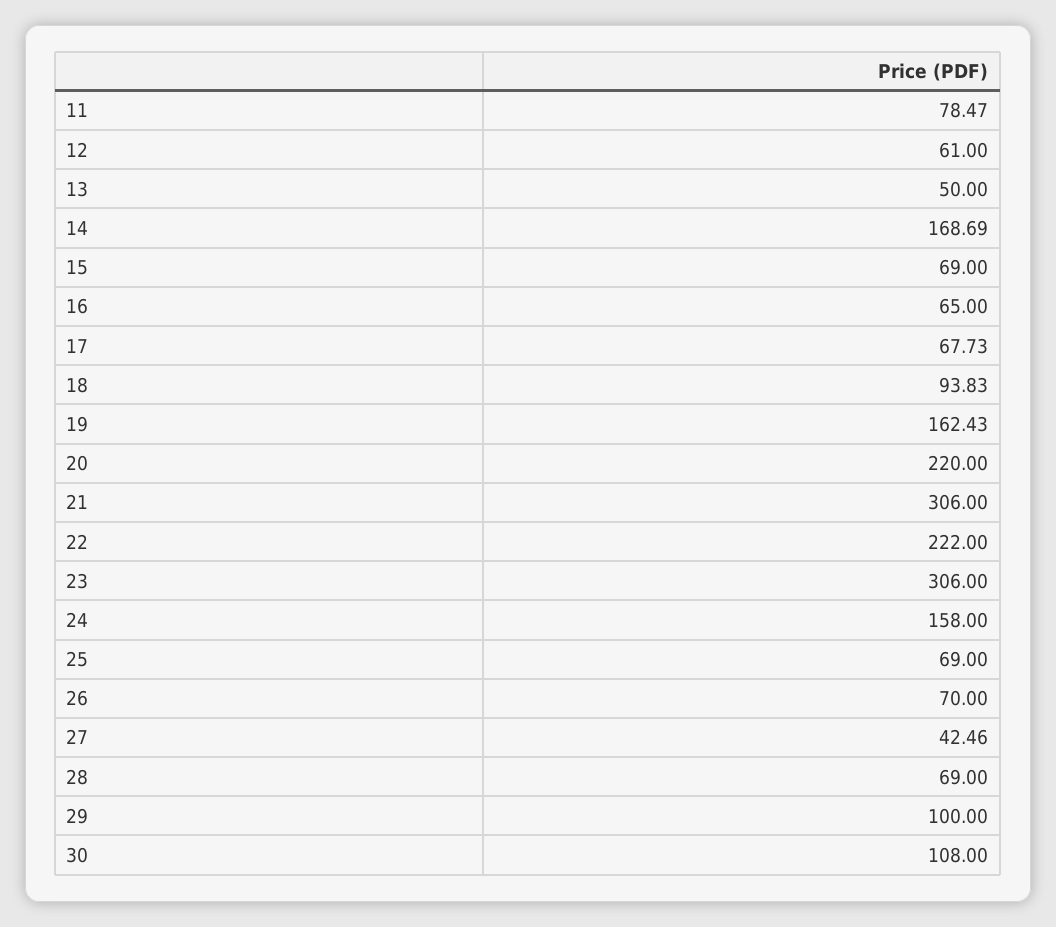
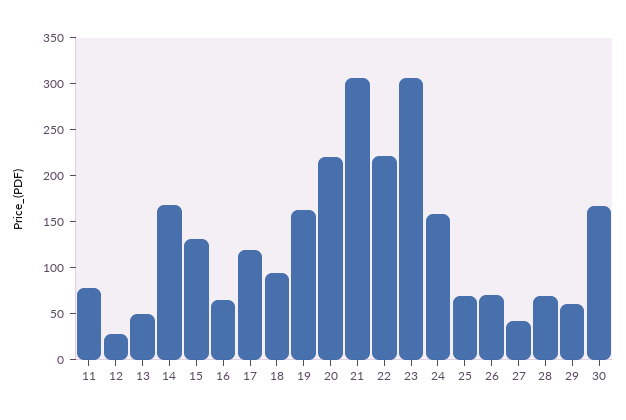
12: 61 -> 30
15: 69 -> 130
17: 67.73 -> 120
29: 100 -> 60
30: 108 -> 170

